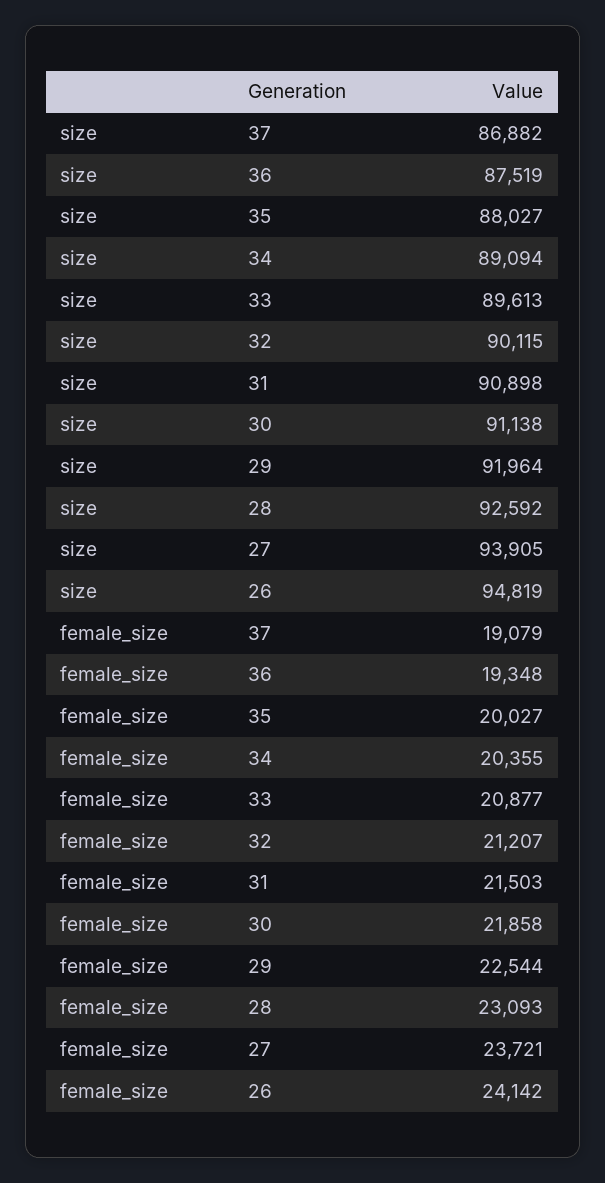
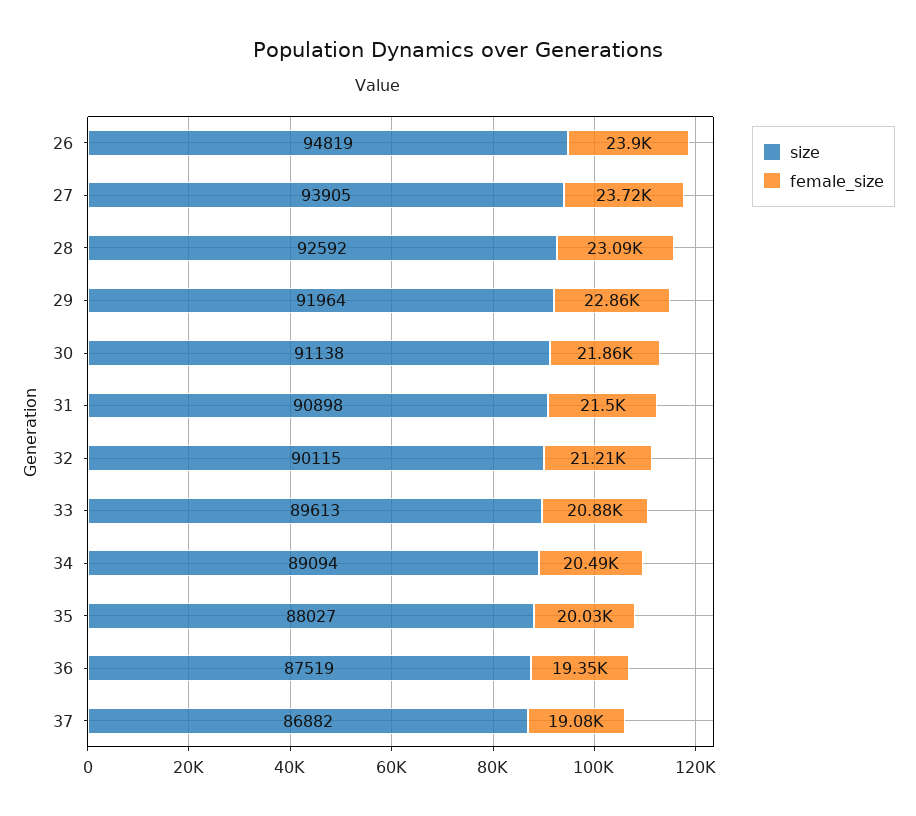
female_size, 34: 20355 -> 20490
female_size, 29: 22544 -> 22860
female_size, 26: 24142 -> 23900

